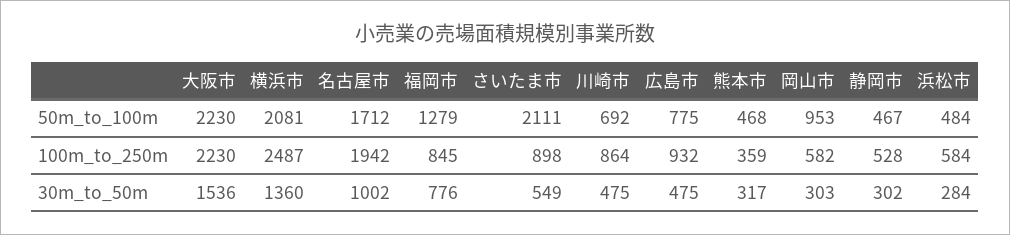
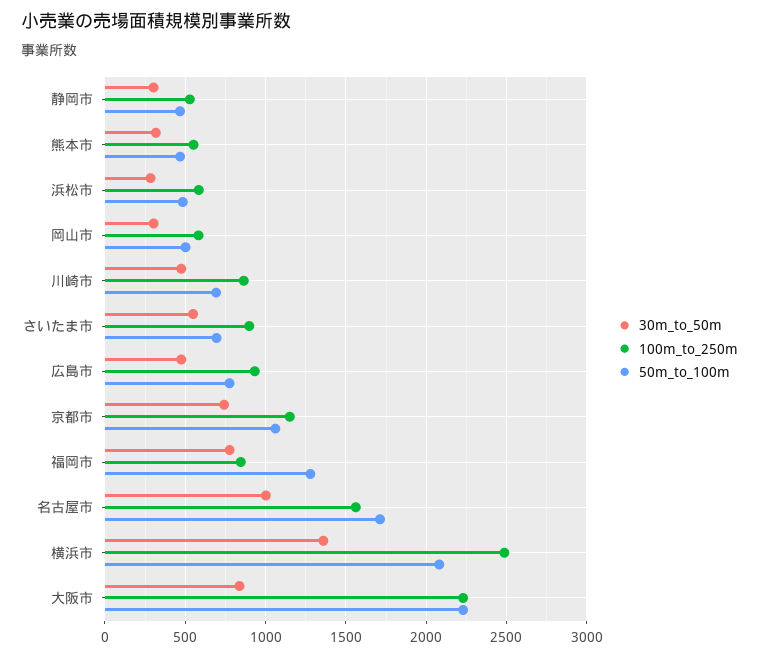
50m_to_100m, さいたま市: 2111 -> 700
50m_to_100m, 岡山市: 953 -> 500
100m_to_250m, 名古屋市: 1942 -> 1550
100m_to_250m, 熊本市: 359 -> 550
30m_to_50m, 大阪市: 1536 -> 850
30m_to_50m, 京都市: none -> 750
100m_to_250m, 京都市: none -> 1150
50m_to_100m, 京都市: none -> 1050

